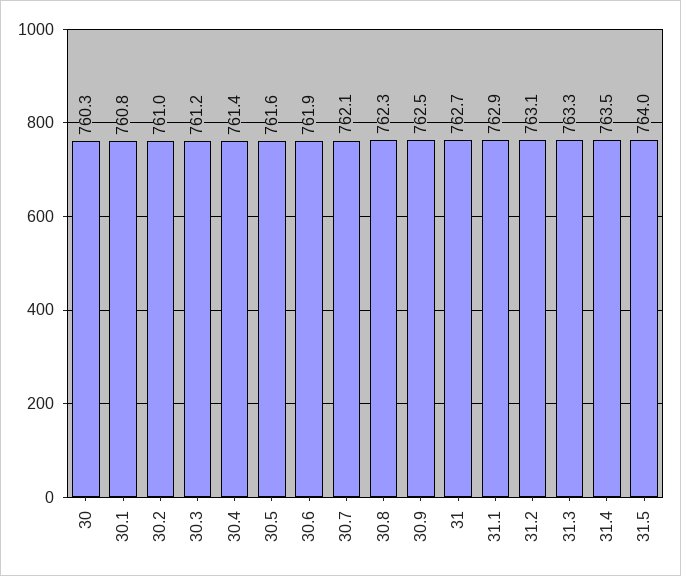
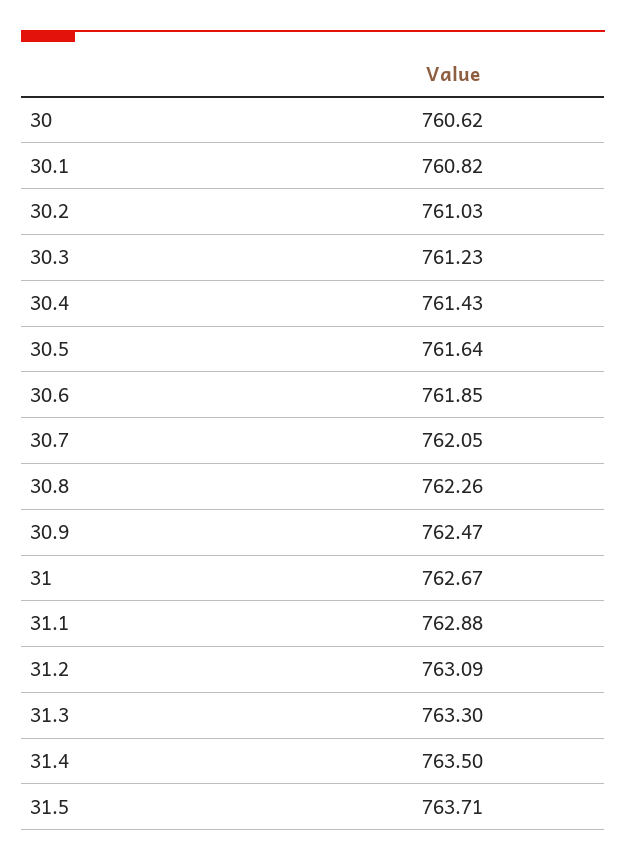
30: 760.3 -> 760.62
31.5: 764 -> 763.71

